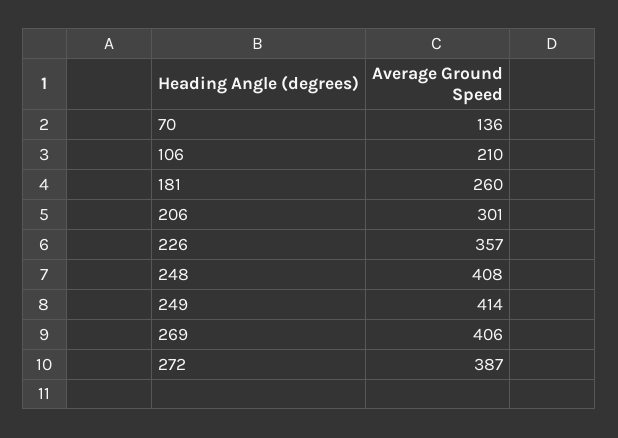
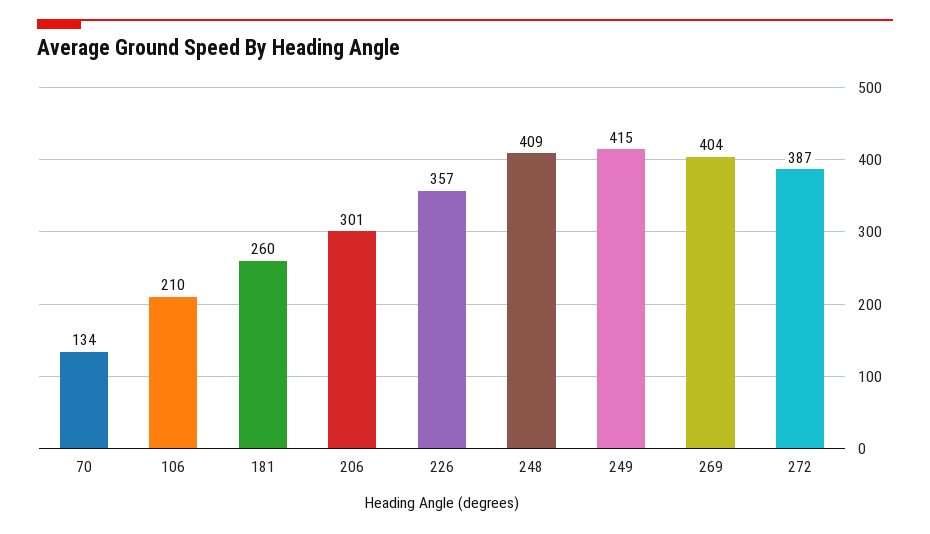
70: 136 -> 134
248: 408 -> 409
249: 414 -> 415
269: 406 -> 404

